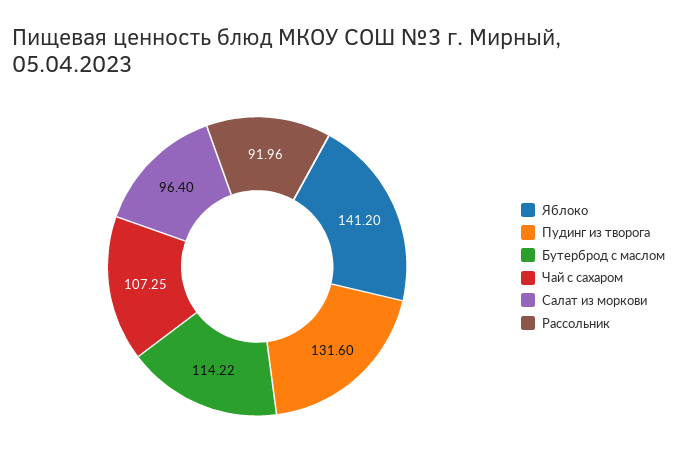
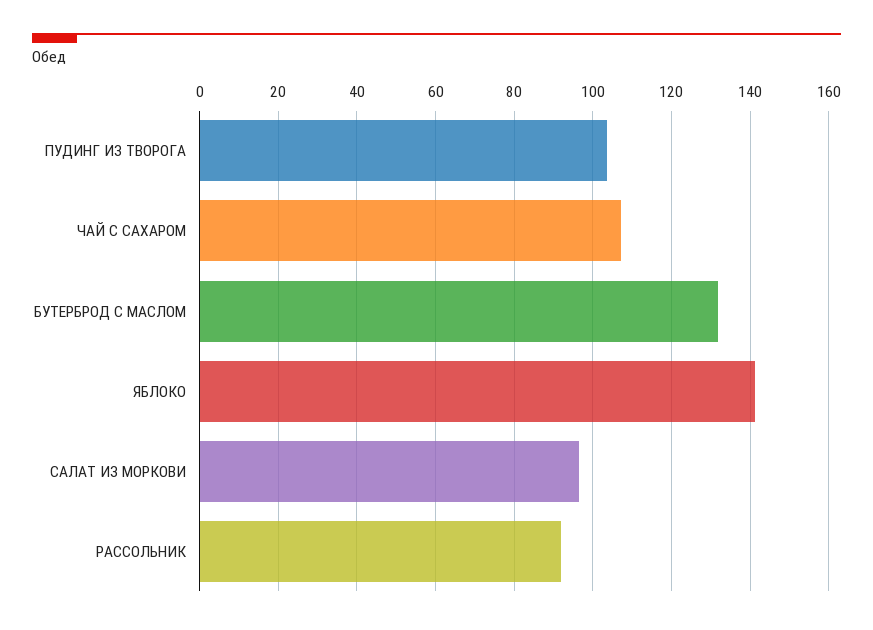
Пудинг из творога: 131.6 -> 104
Бутерброд с маслом: 114.22 -> 132

